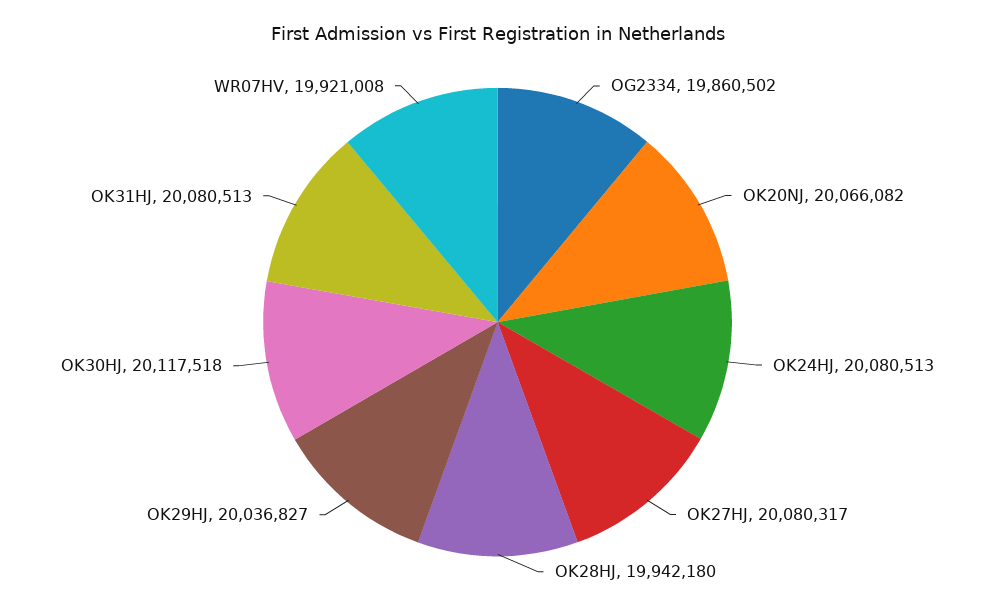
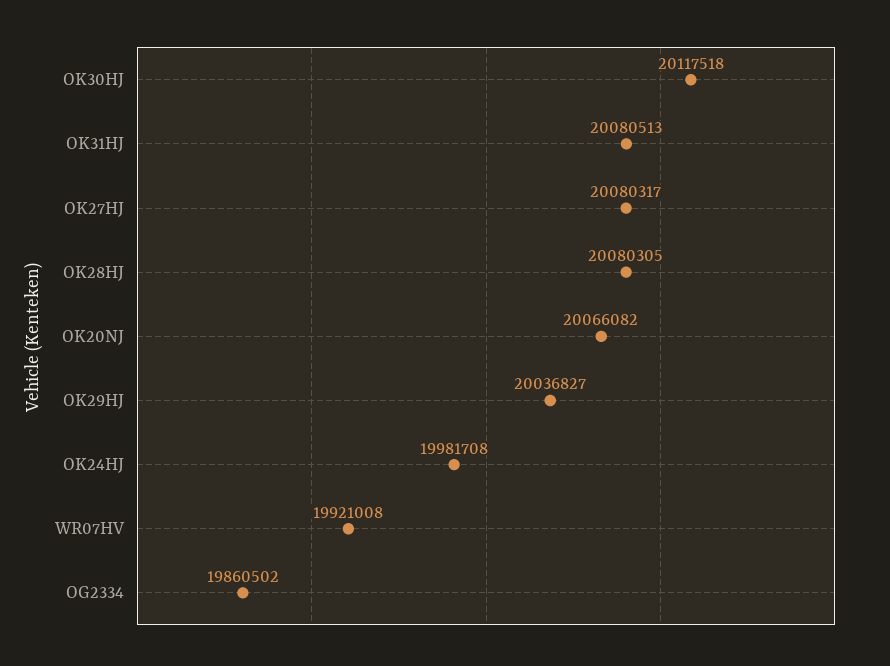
OK24HJ: 20080513 -> 19981708
OK28HJ: 19942180 -> 20080305

